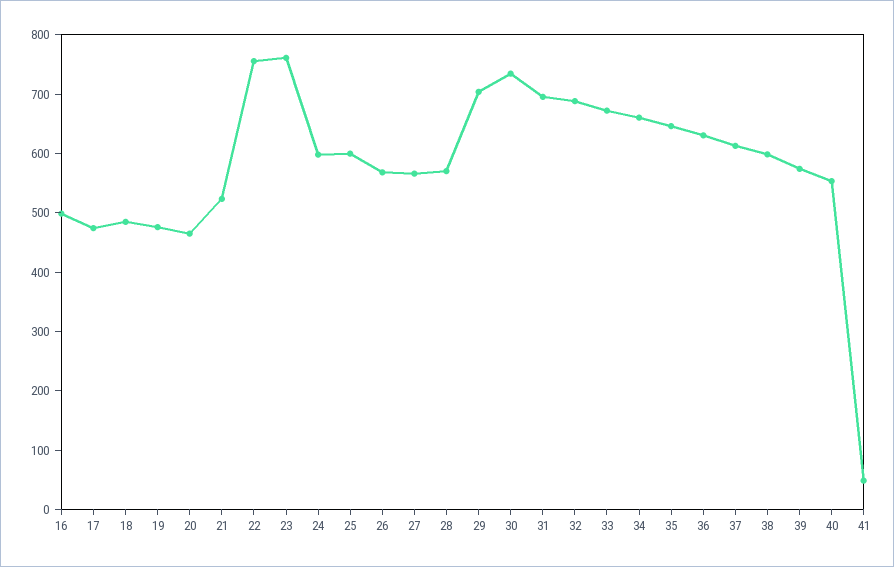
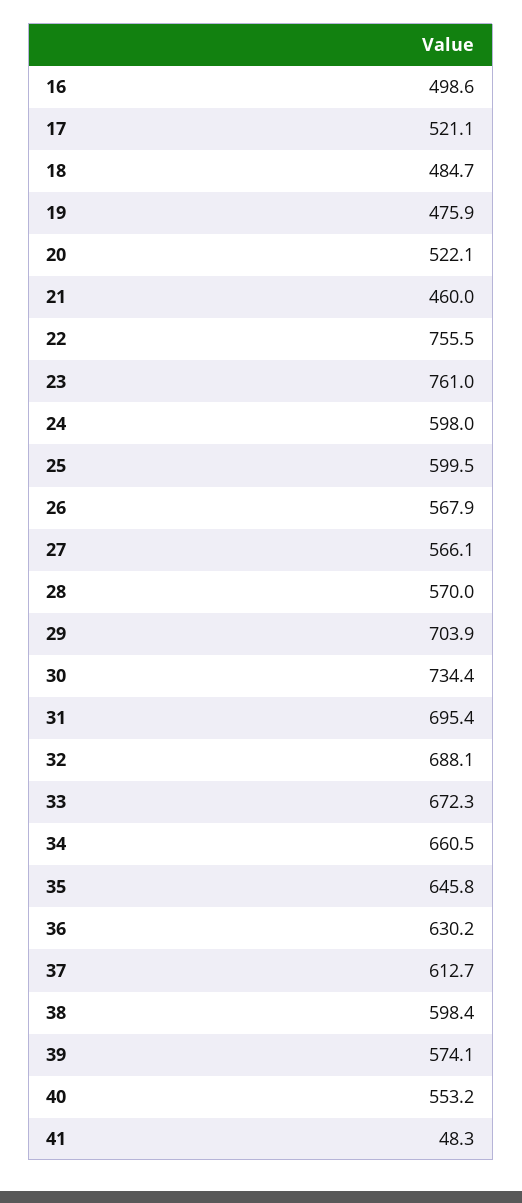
17: 480 -> 521.1
20: 460 -> 522.1
21: 520 -> 460

